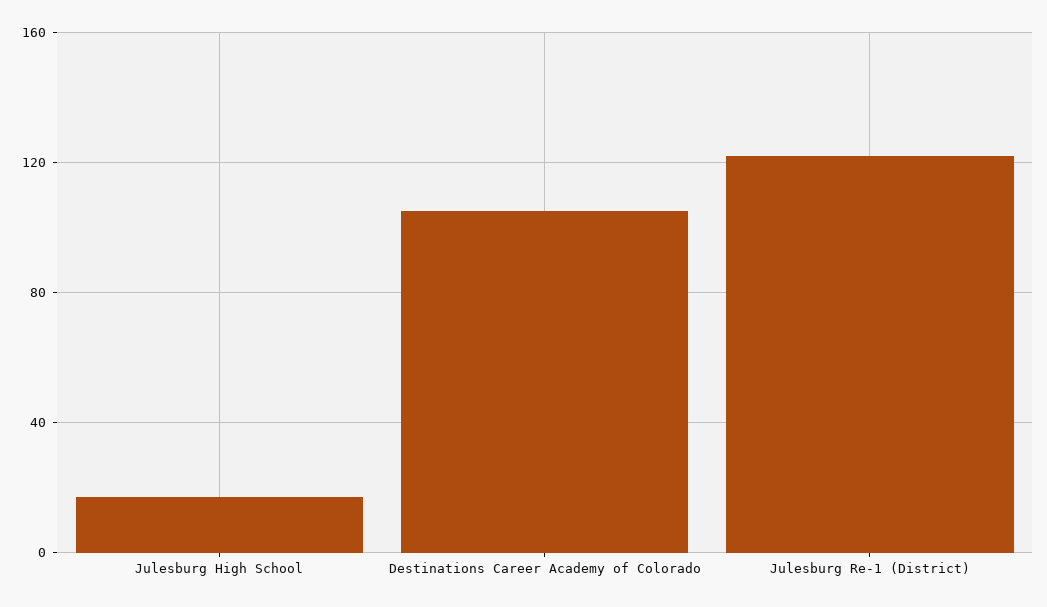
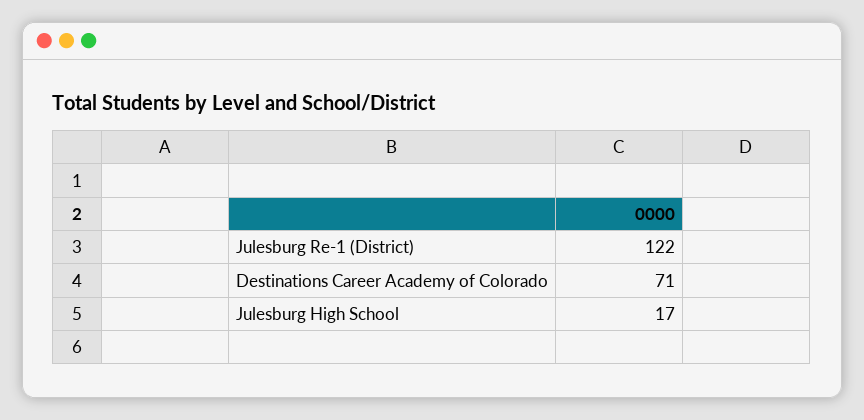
Destinations Career Academy of Colorado: 105 -> 71

